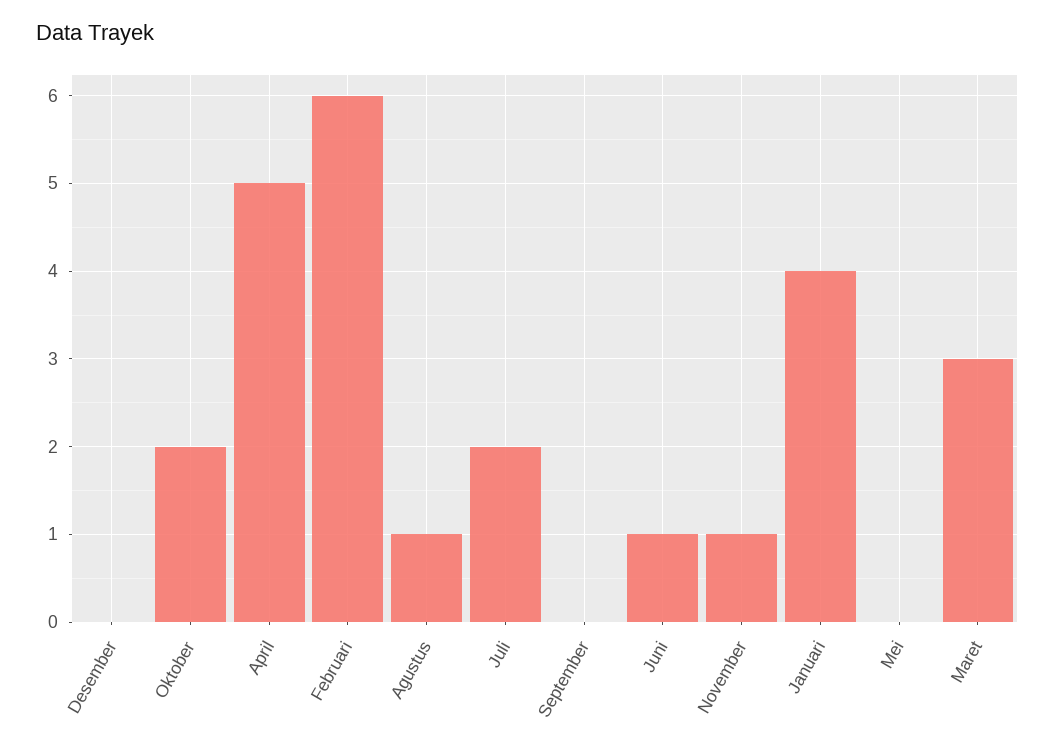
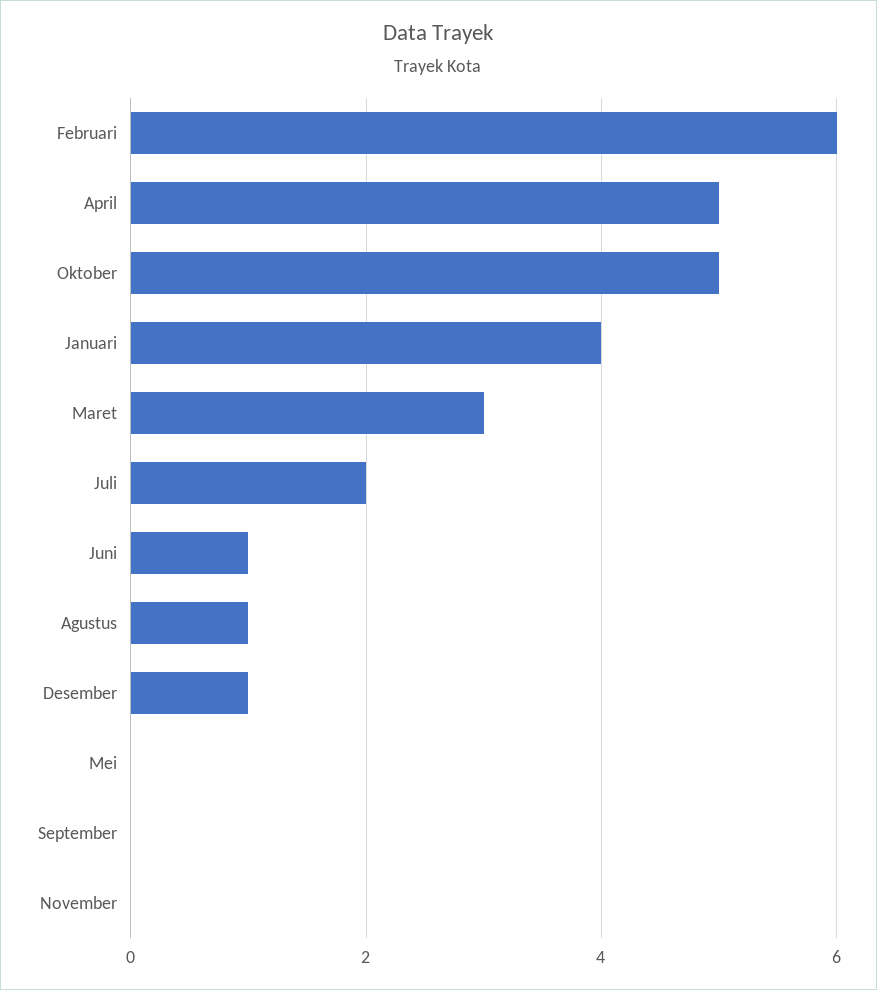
Desember: 0 -> 1
Oktober: 2 -> 5
November: 1 -> 0

